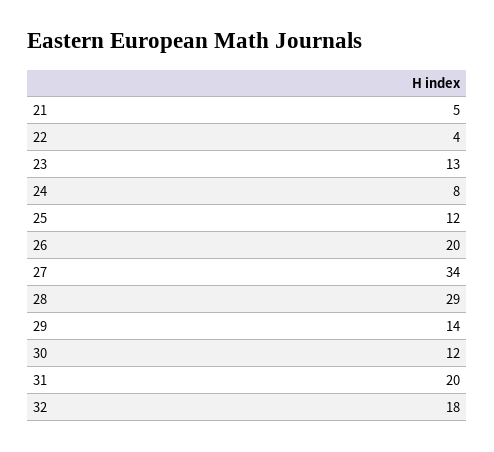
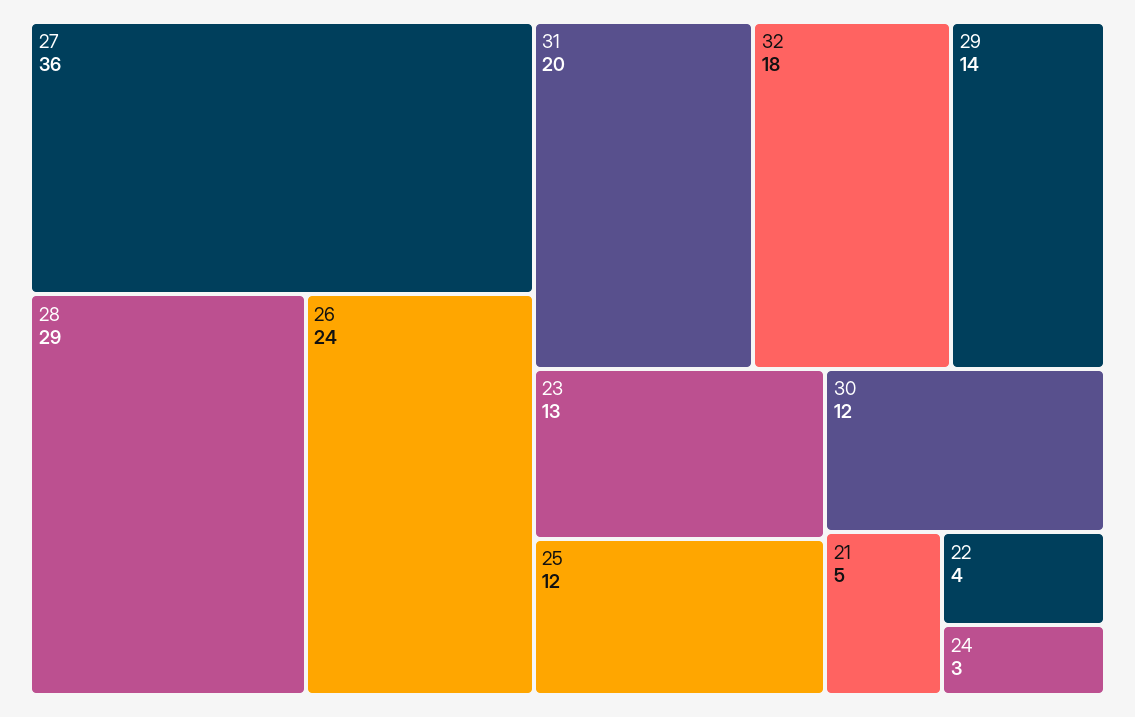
24: 8 -> 3
26: 20 -> 24
27: 34 -> 36

